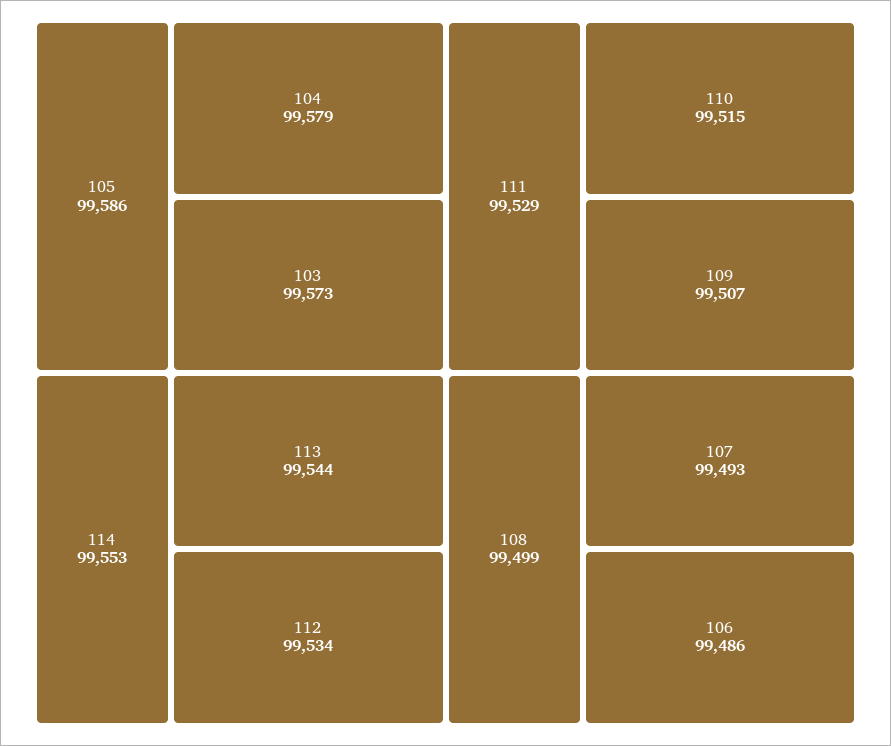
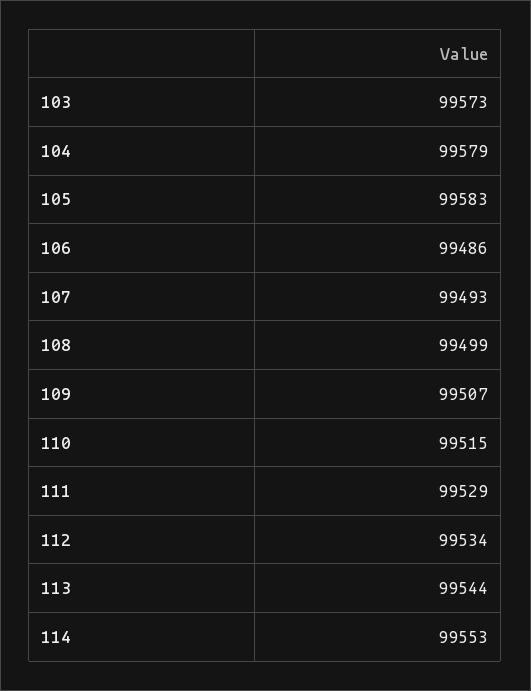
105: 99586 -> 99583

